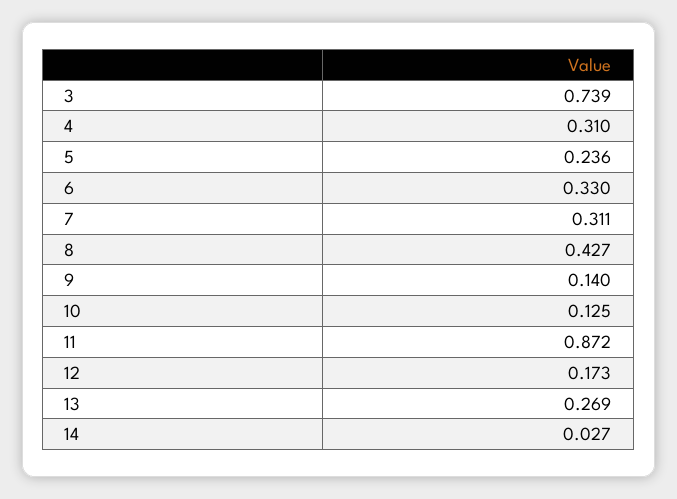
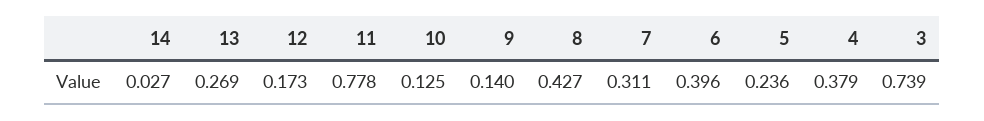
4: 0.31 -> 0.379
6: 0.33 -> 0.396
11: 0.872 -> 0.778

